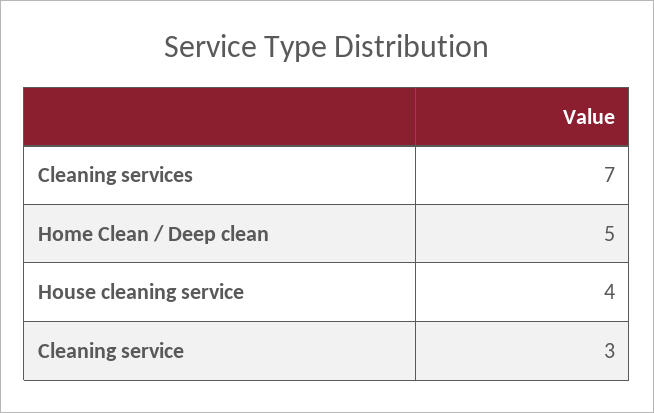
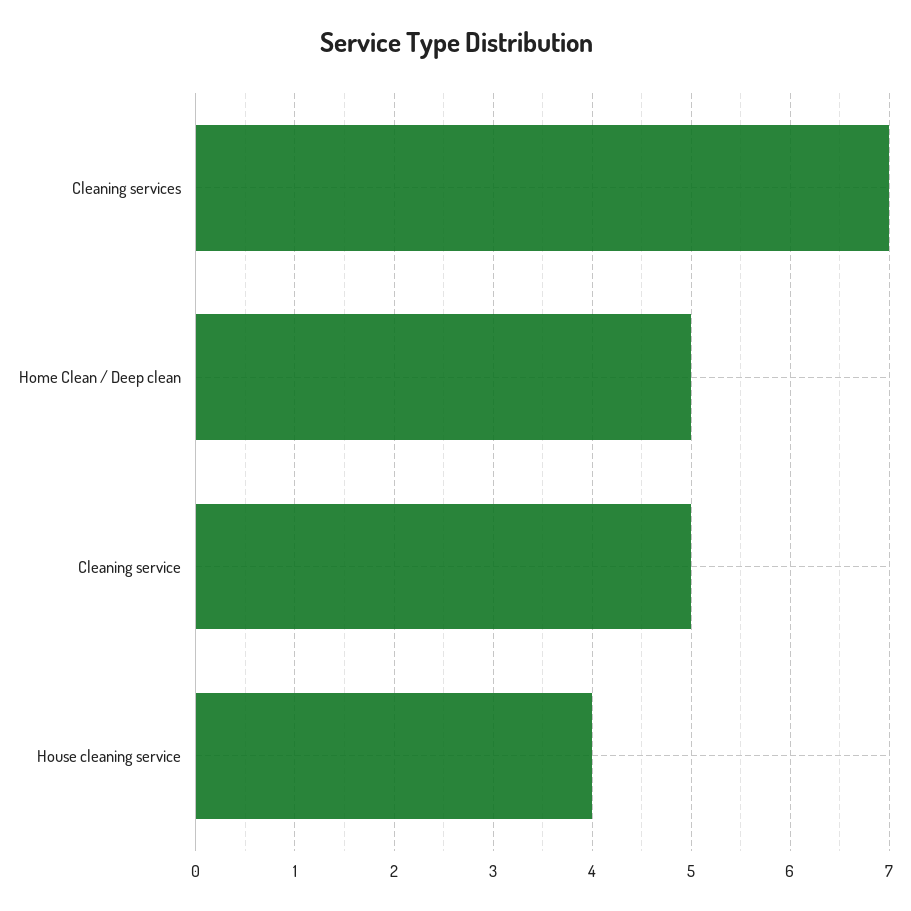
Cleaning service: 3 -> 5

